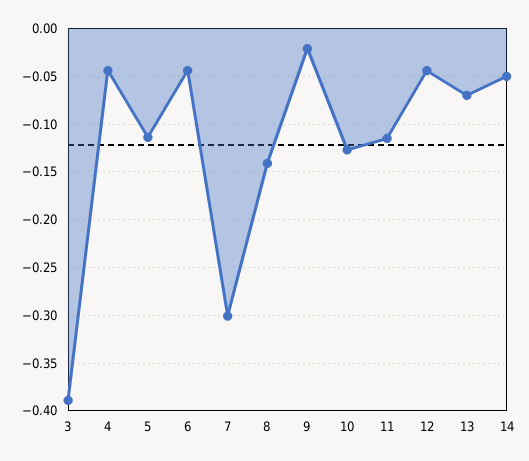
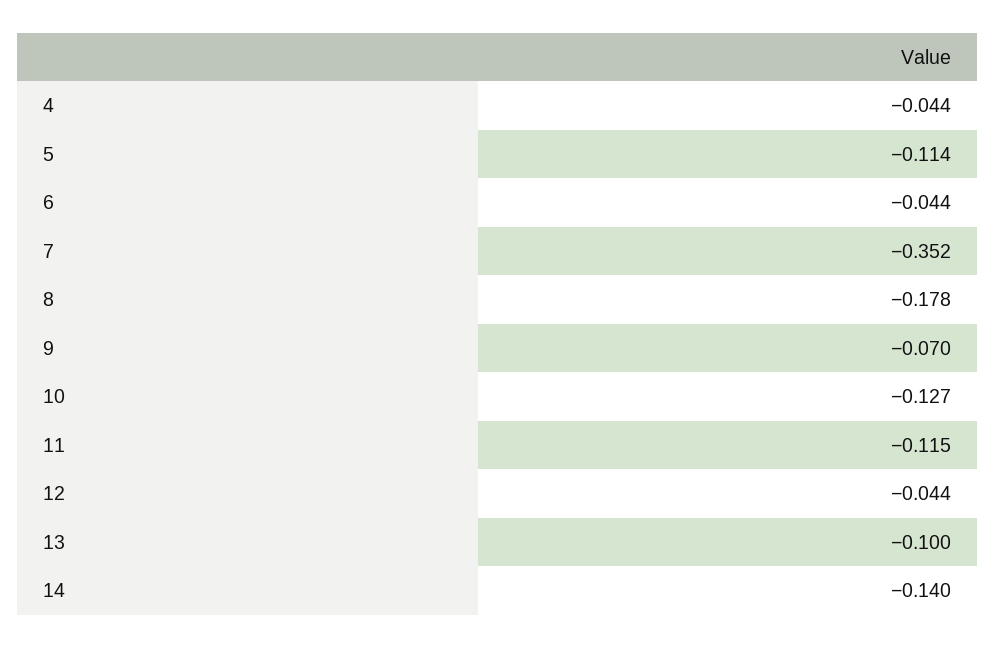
3: -0.39 -> none
7: -0.3 -> -0.352
8: -0.14 -> -0.178
9: -0.02 -> -0.07
13: -0.07 -> -0.1
14: -0.05 -> -0.14

